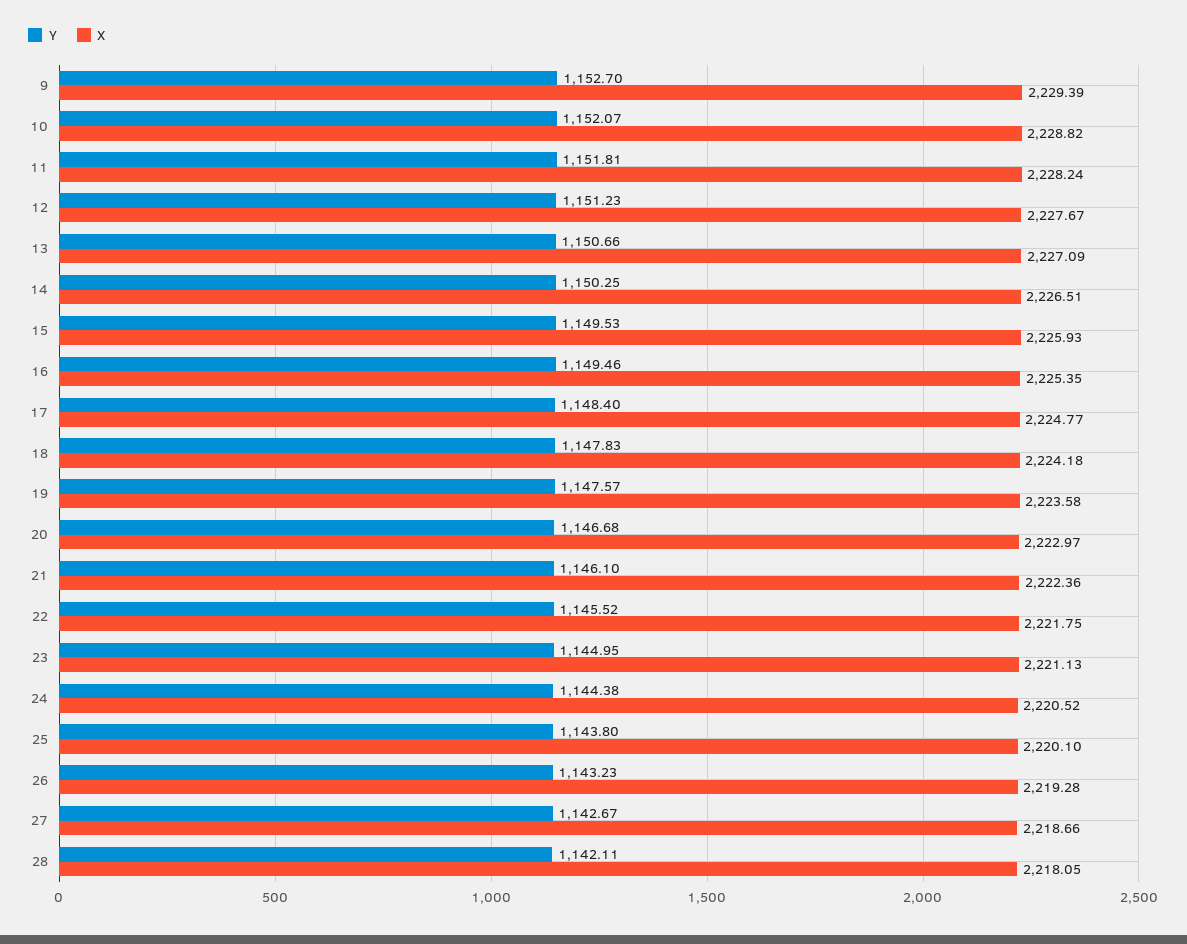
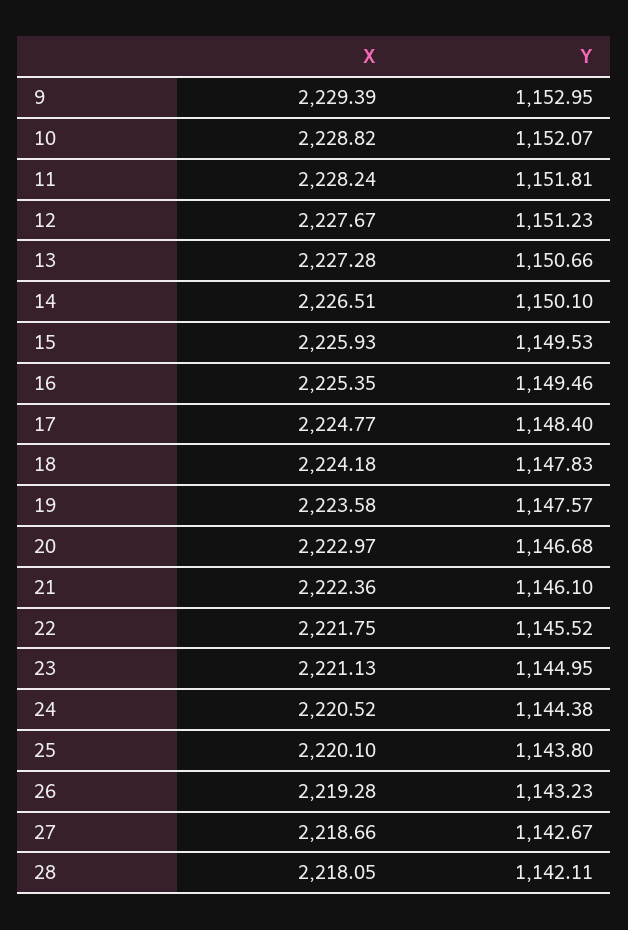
Y, 9: 1152.7 -> 1152.95
X, 13: 2227.09 -> 2227.28
Y, 14: 1150.25 -> 1150.1

